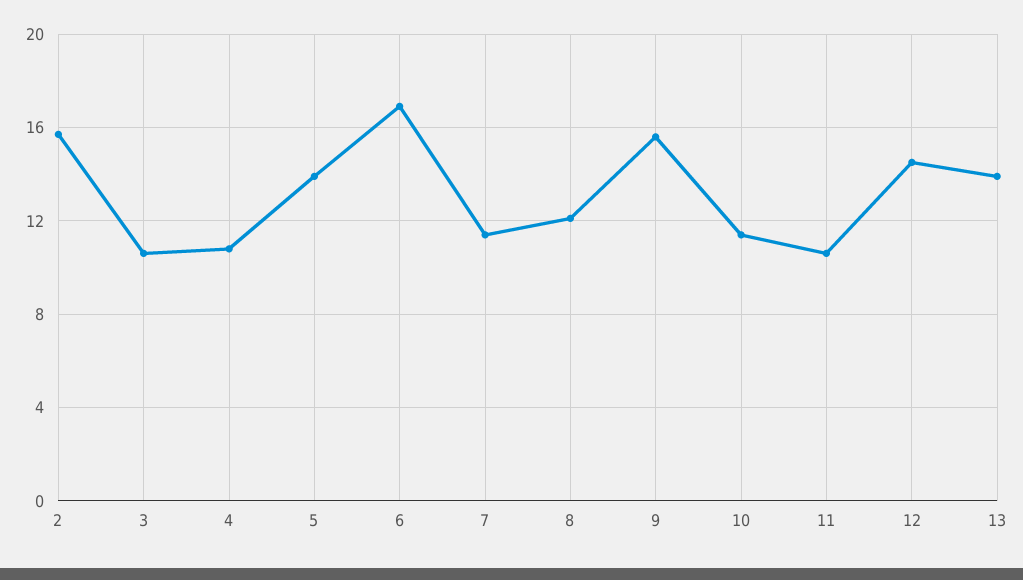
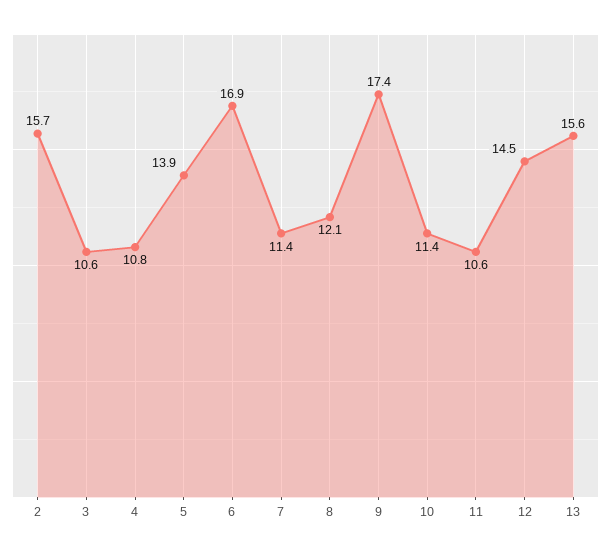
9: 15.5 -> 17.4
13: 14 -> 15.6

